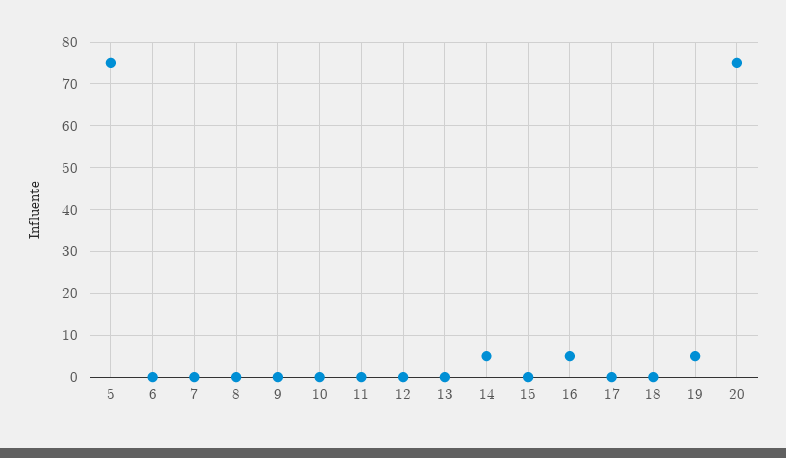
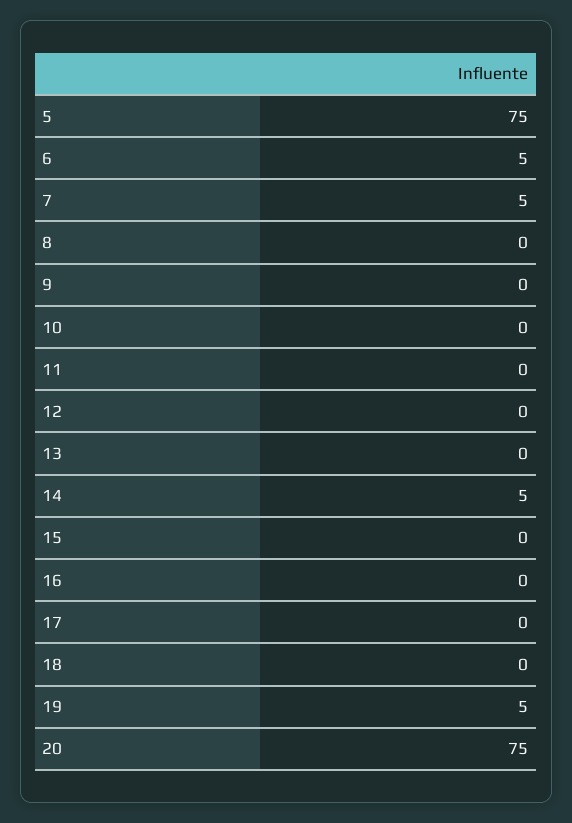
6: 0 -> 5
7: 0 -> 5
16: 5 -> 0

